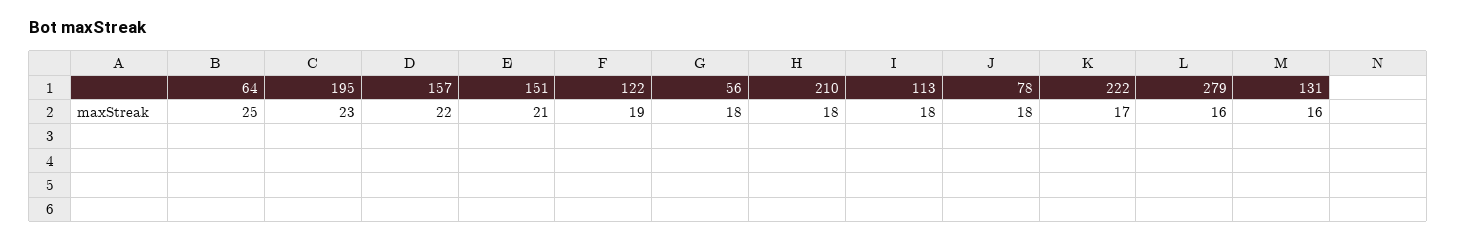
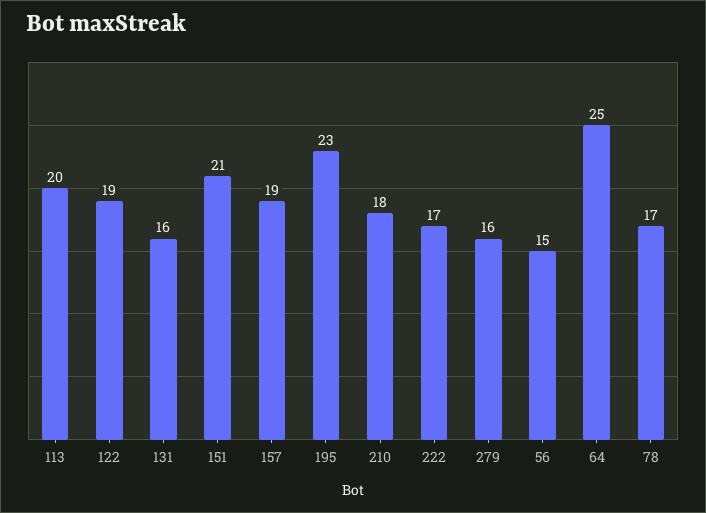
157: 22 -> 19
56: 18 -> 15
113: 18 -> 20
78: 18 -> 17

